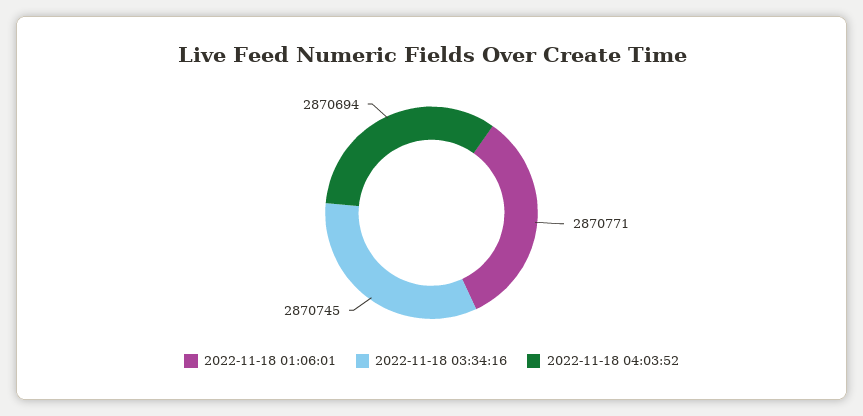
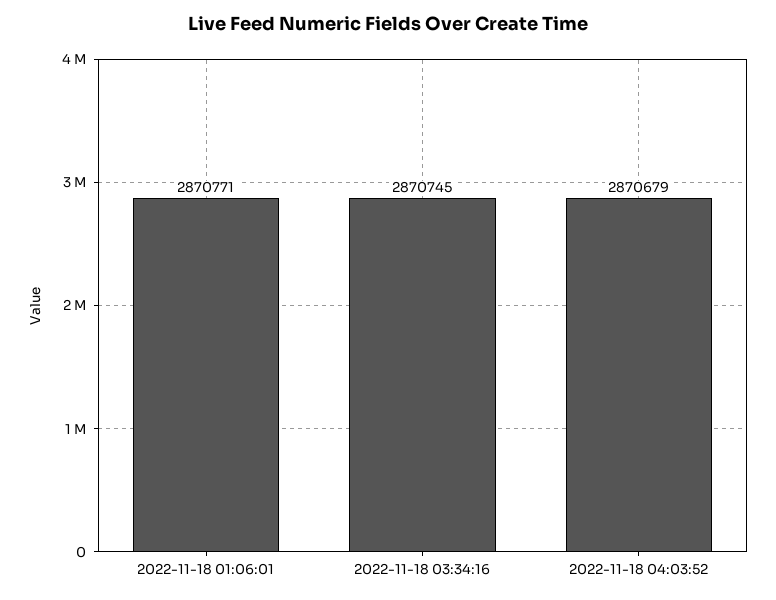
2022-11-18 04:03:52: 2870694 -> 2870679

